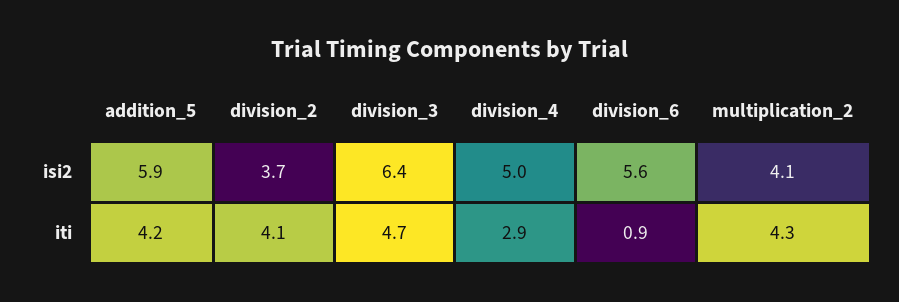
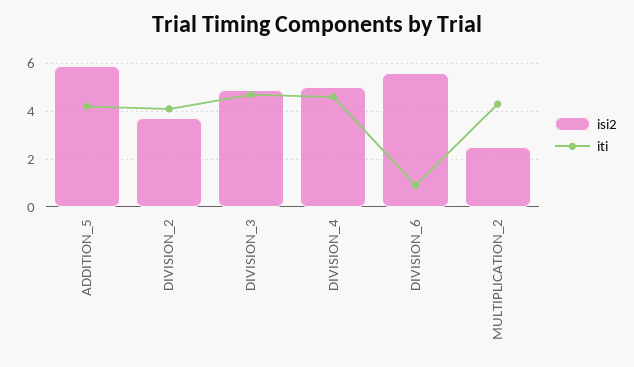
isi2, division_3: 6.4 -> 5
isi2, multiplication_2: 4.1 -> 2.5
iti, division_4: 2.9 -> 4.5

